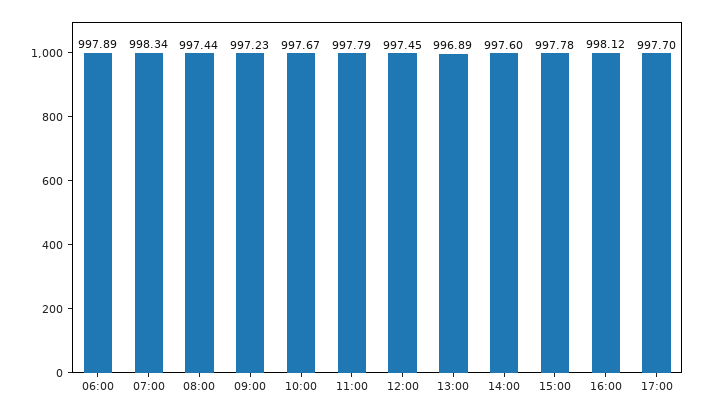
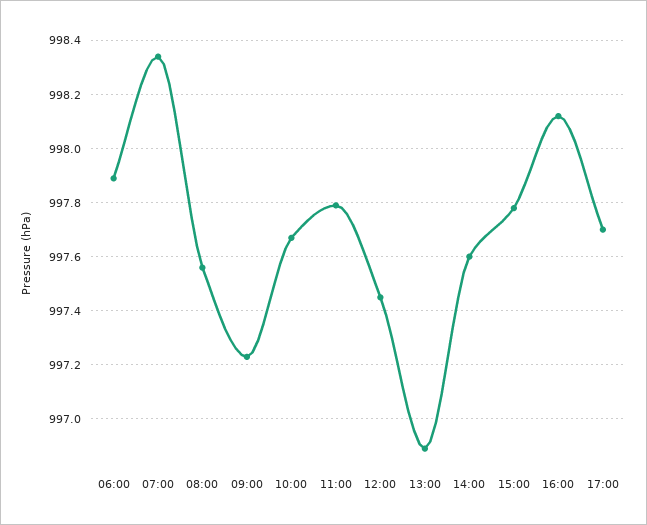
08:00: 997.44 -> 997.55

